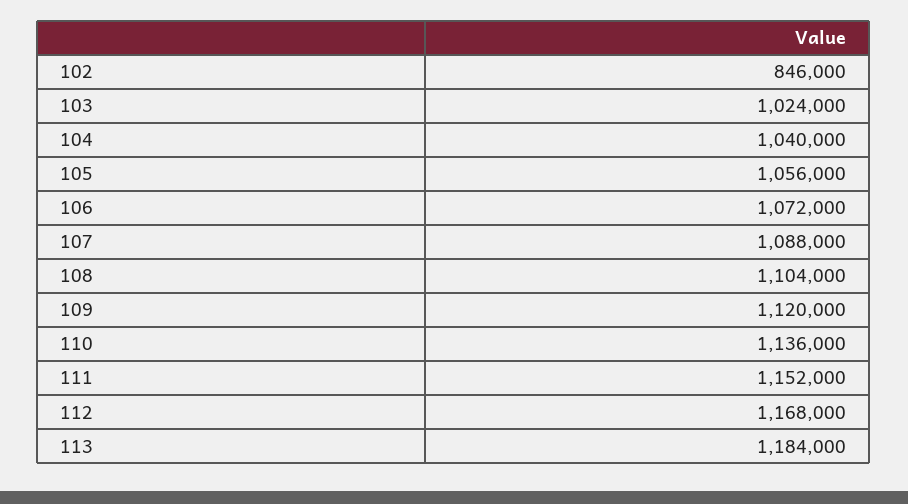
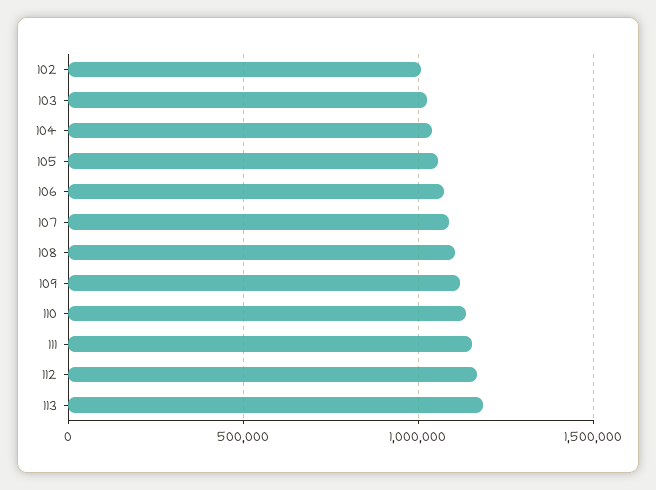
102: 846000 -> 1000000

